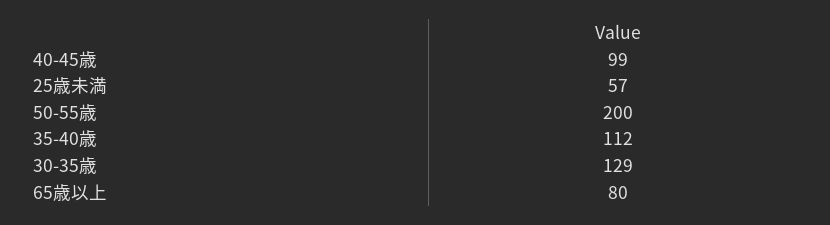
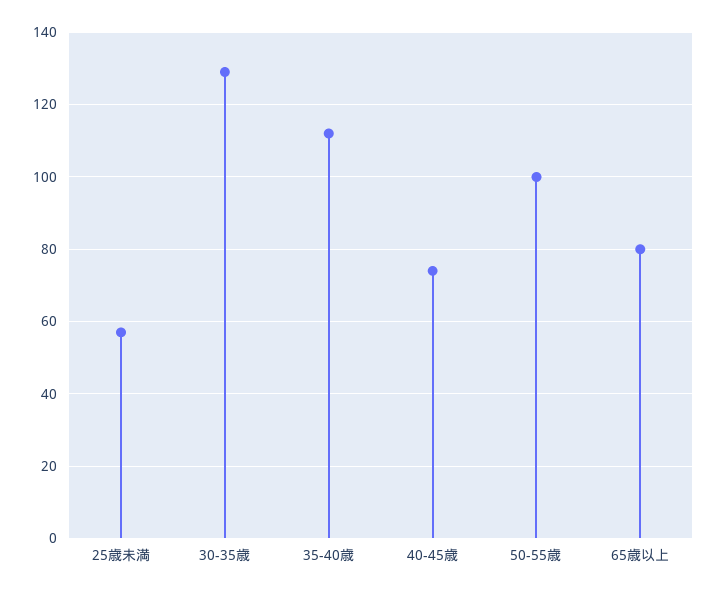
40-45歳: 99 -> 75
50-55歳: 200 -> 100

